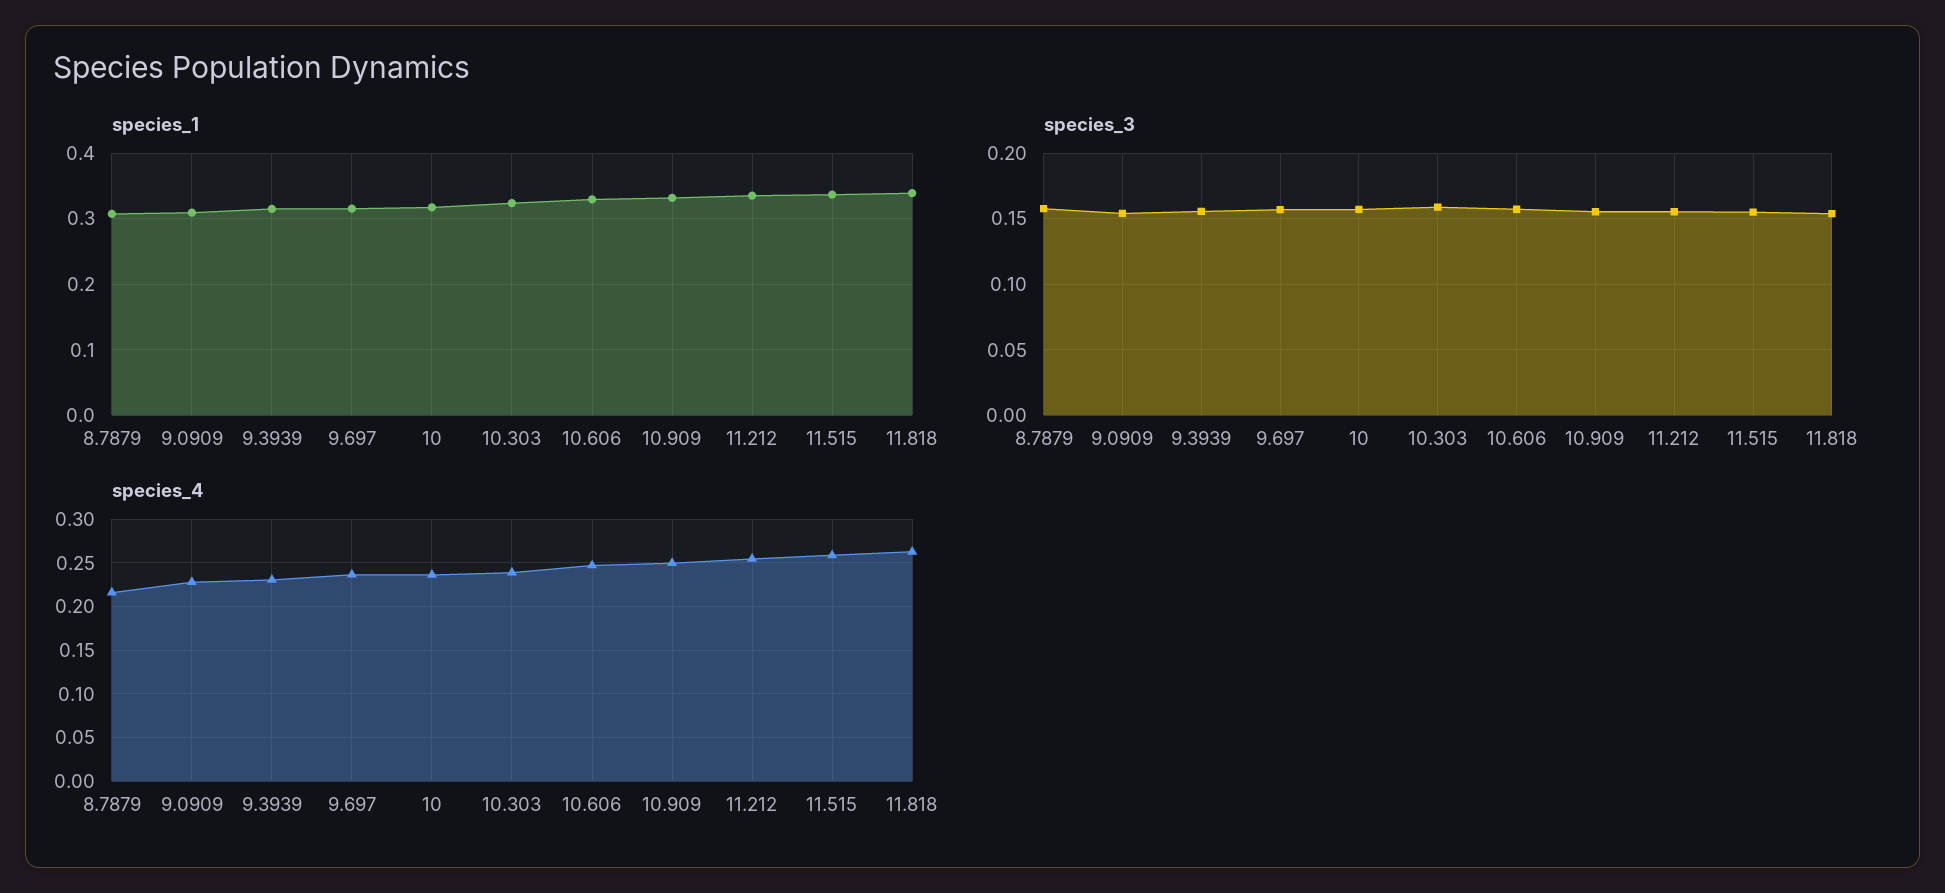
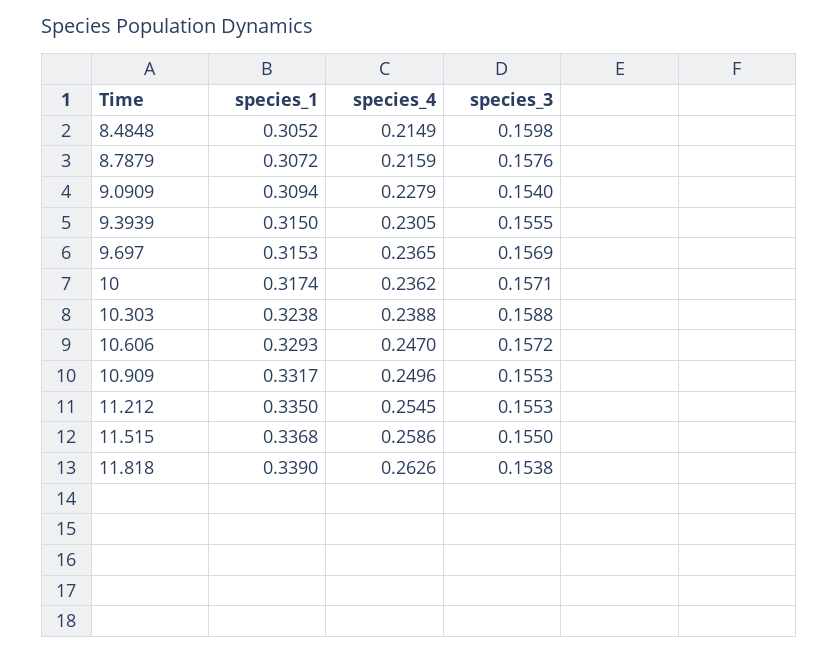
species_1, 8.4848: none -> 0.3052
species_4, 8.4848: none -> 0.2149
species_3, 8.4848: none -> 0.1598

